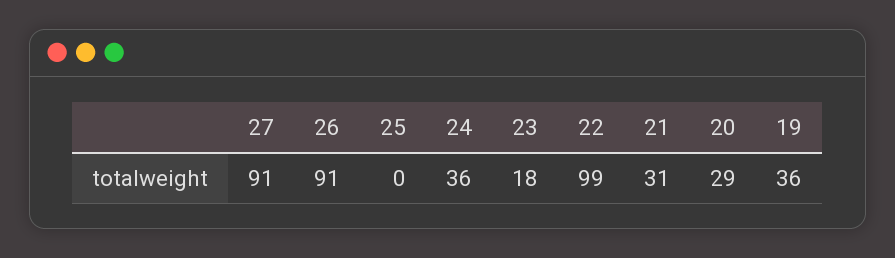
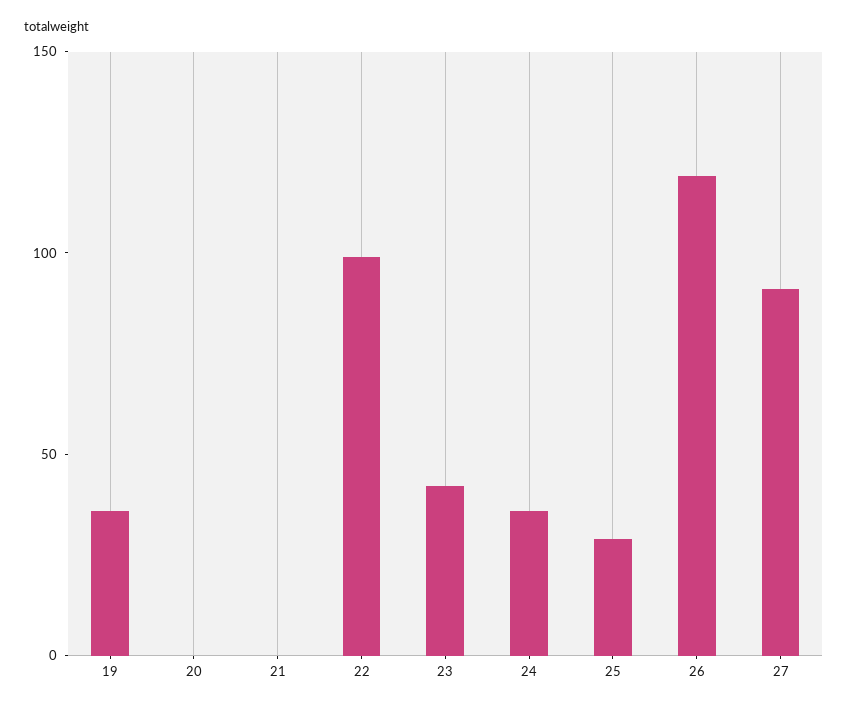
26: 91 -> 120
25: 0 -> 30
23: 18 -> 40
21: 31 -> 0
20: 29 -> 0

